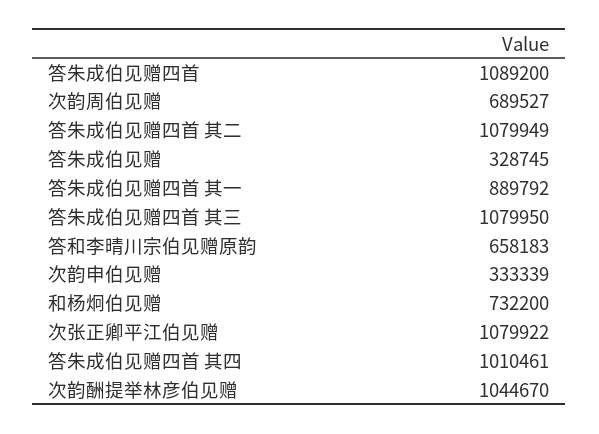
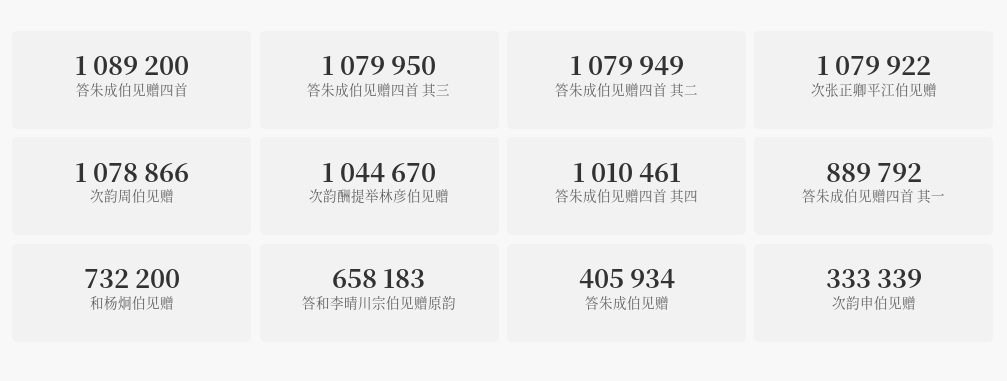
次韵周伯见赠: 689527 -> 1078866
答朱成伯见赠: 328745 -> 405934

